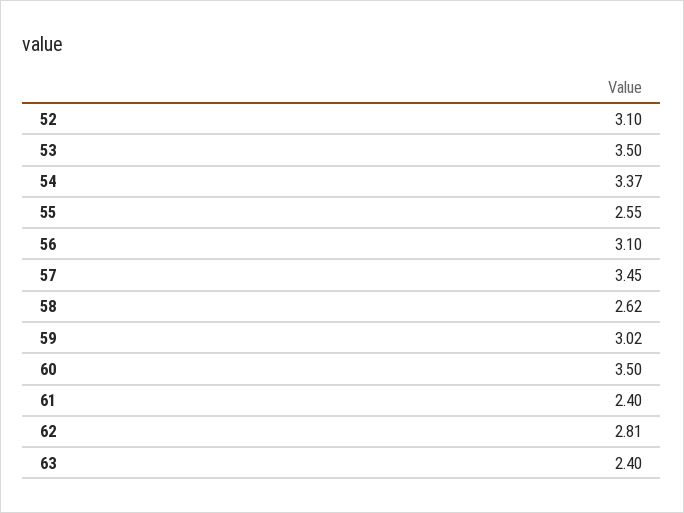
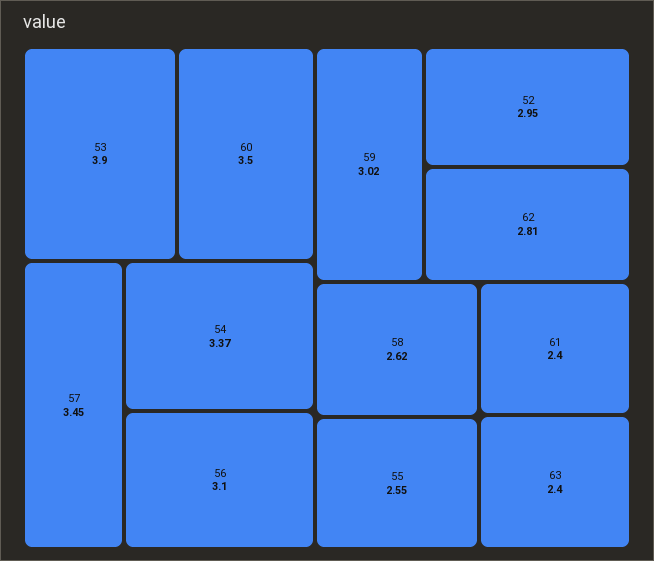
52: 3.1 -> 2.95
53: 3.5 -> 3.9

